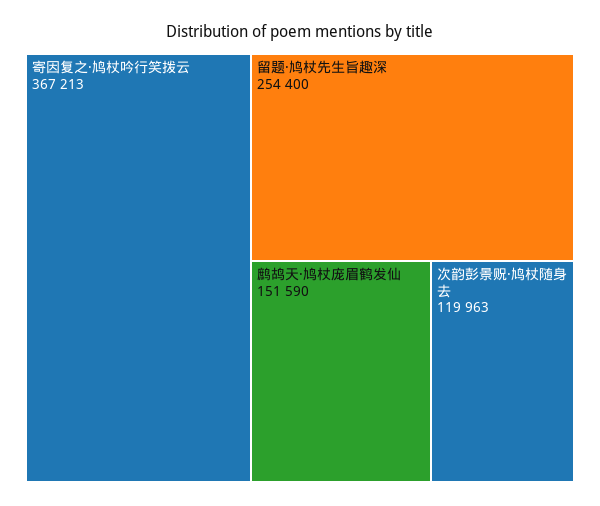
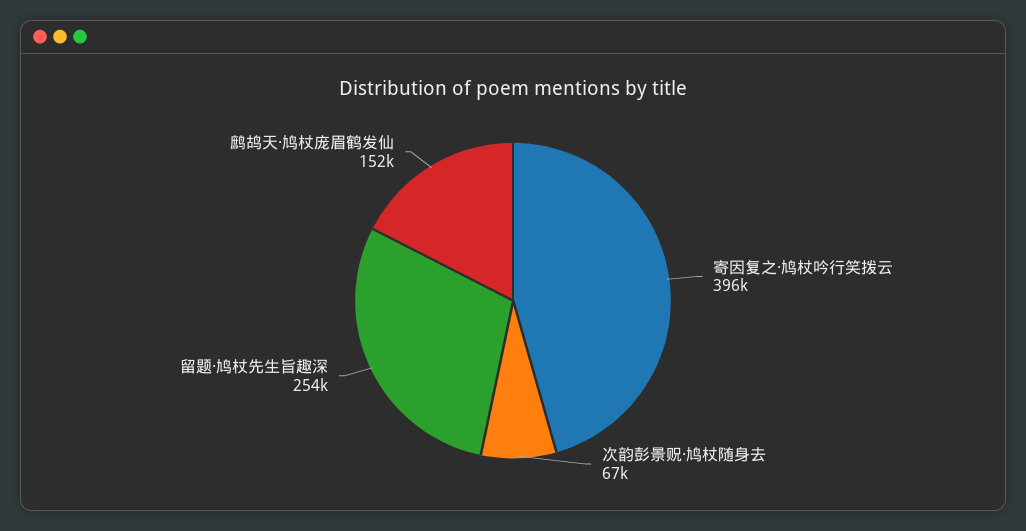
寄因复之·鸠杖吟行笑拨云: 367213 -> 396000
次韵彭景贶·鸠杖随身去: 119963 -> 67000

